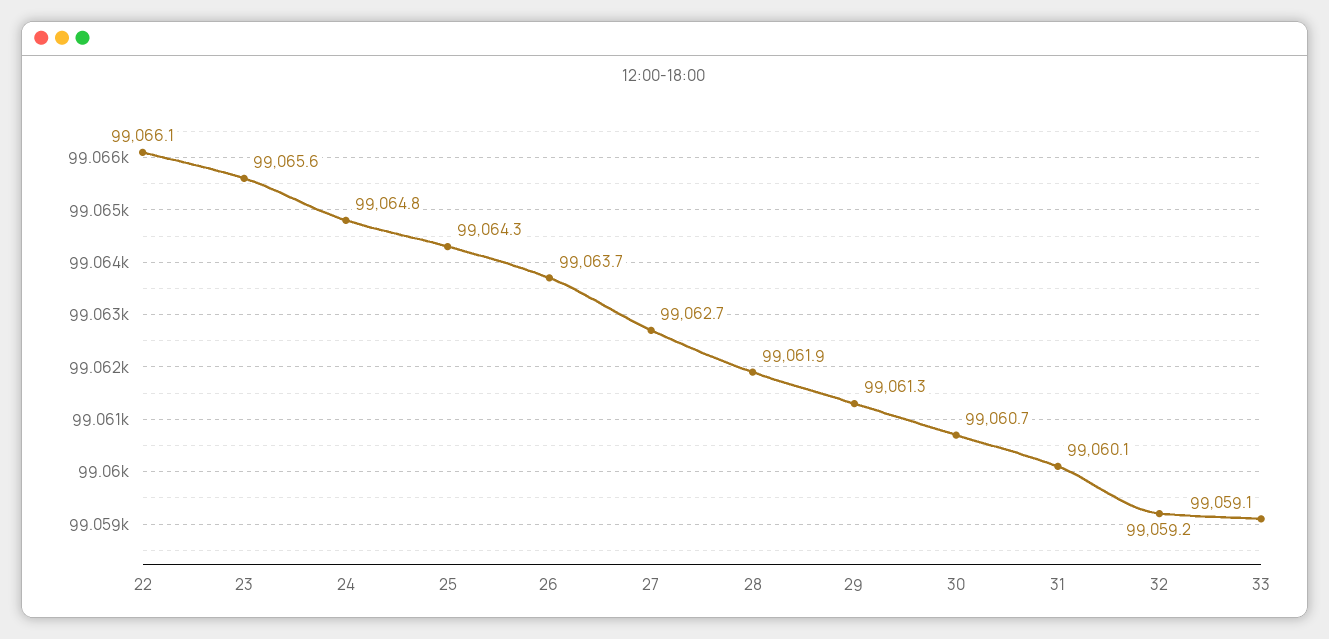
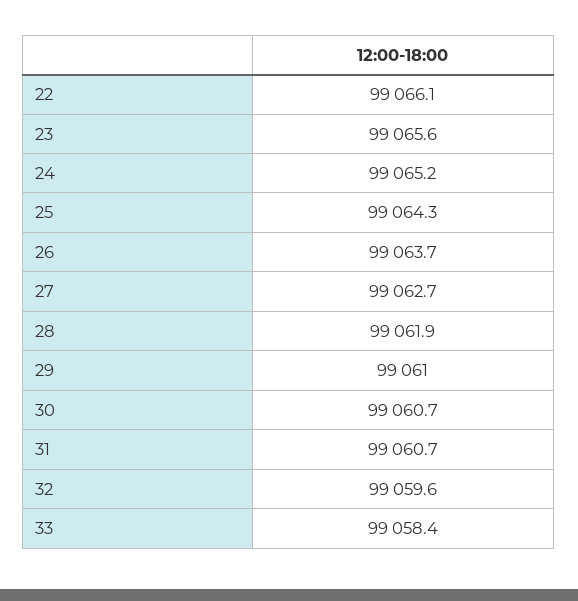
24: 99064.8 -> 99065.2
29: 99061.3 -> 99061
31: 99060.1 -> 99060.7
32: 99059.2 -> 99059.6
33: 99059.1 -> 99058.4

